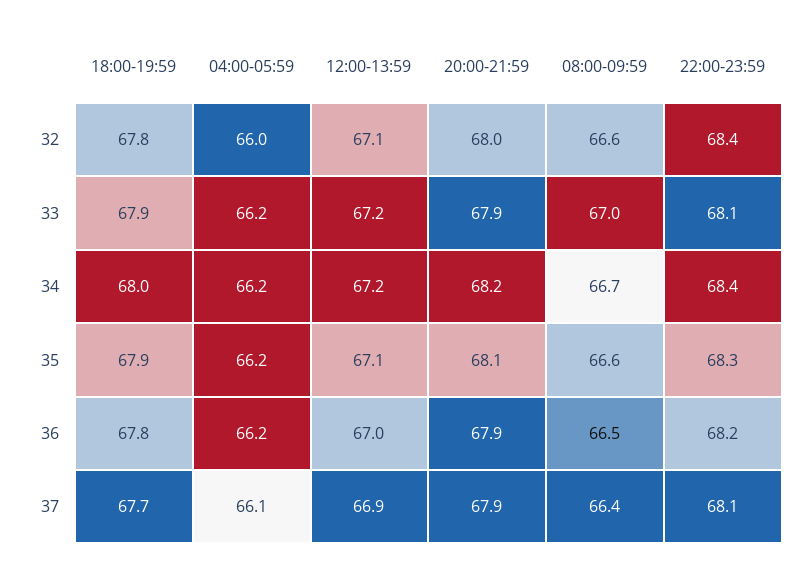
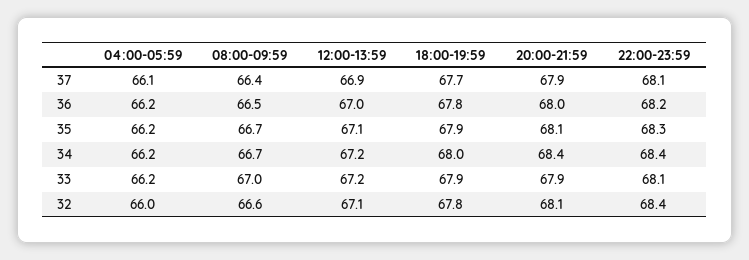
20:00-21:59, 32: 68 -> 68.1
20:00-21:59, 34: 68.2 -> 68.4
08:00-09:59, 35: 66.6 -> 66.7
20:00-21:59, 36: 67.9 -> 68

